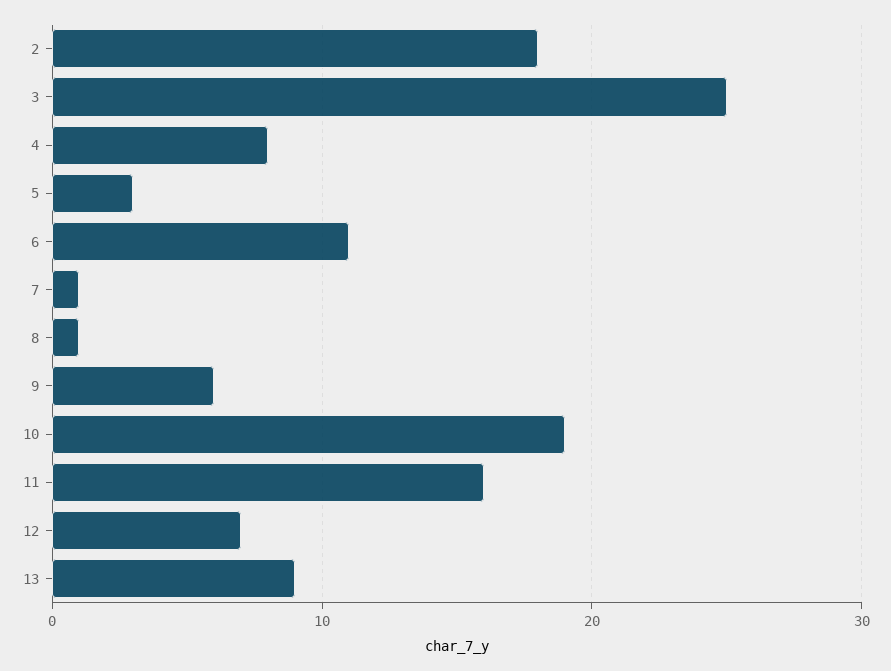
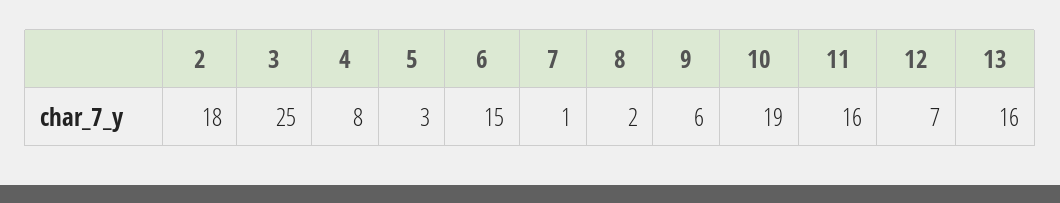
6: 11 -> 15
8: 1 -> 2
13: 9 -> 16

